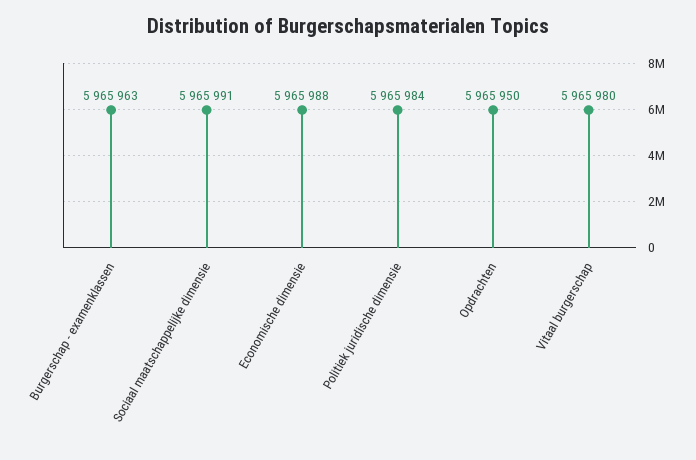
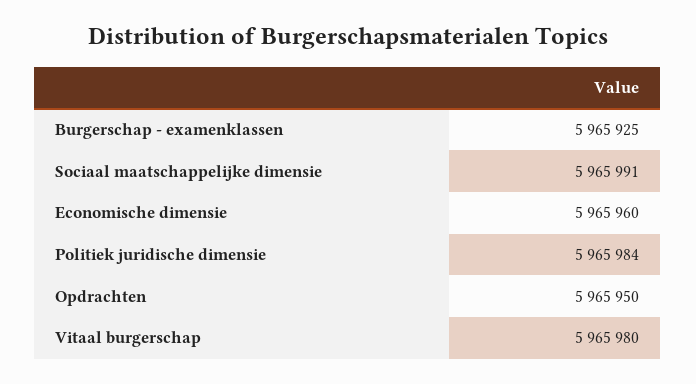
Burgerschap - examenklassen: 5965963 -> 5965925
Economische dimensie: 5965988 -> 5965960

